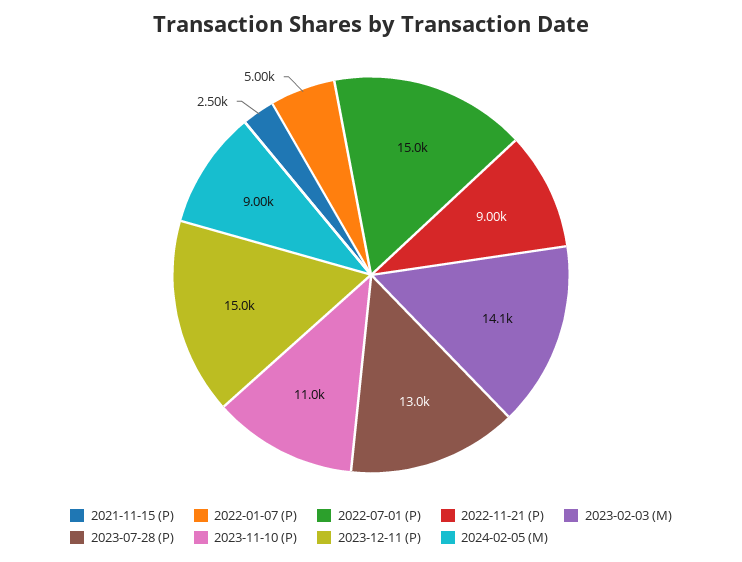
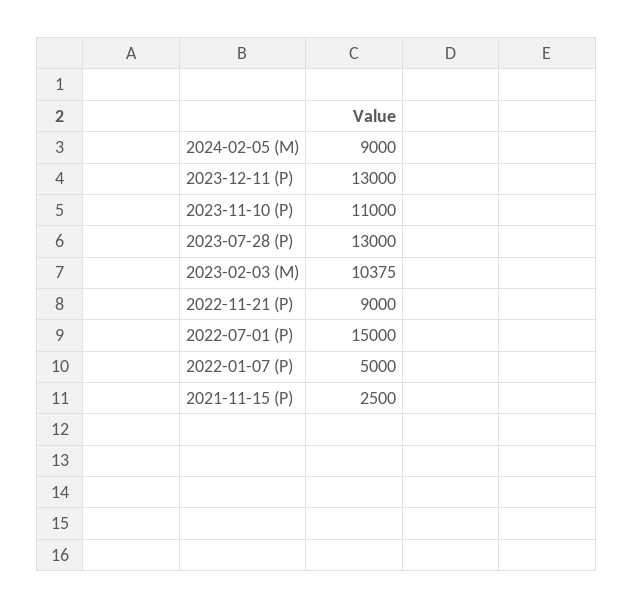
2023-02-03 (M): 14100 -> 10375
2023-12-11 (P): 15000 -> 13000

